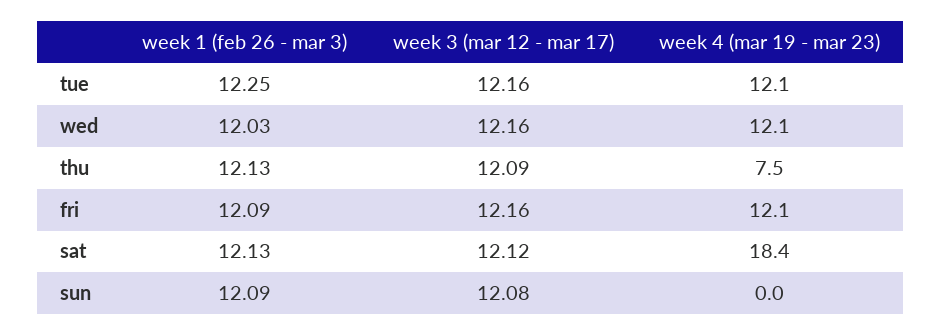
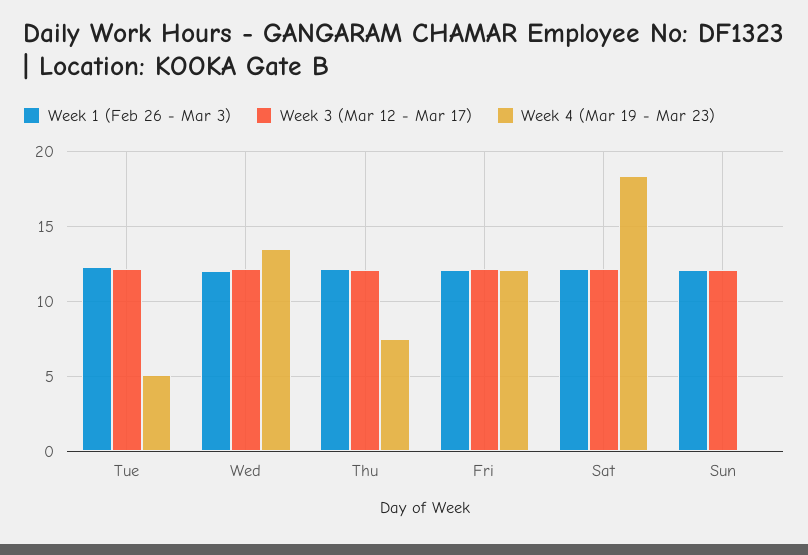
week 4 (mar 19 - mar 23), tue: 12.1 -> 5
week 4 (mar 19 - mar 23), wed: 12.1 -> 13.5

